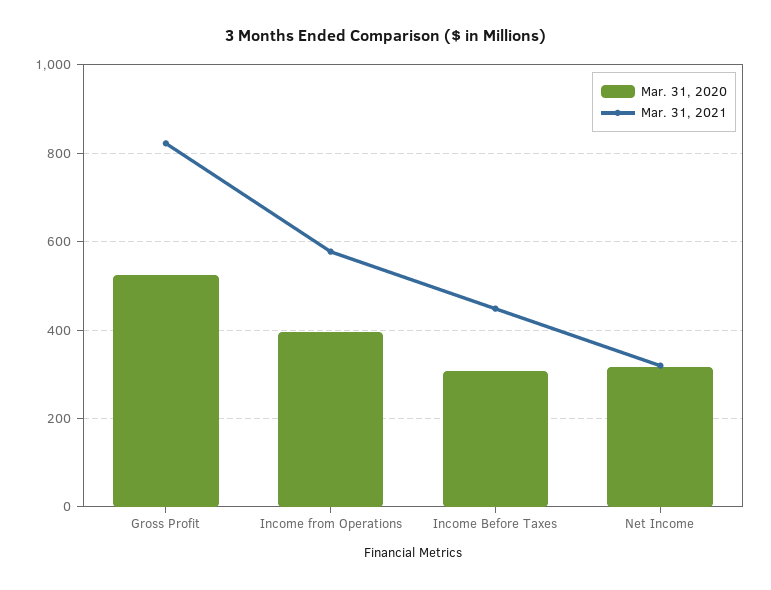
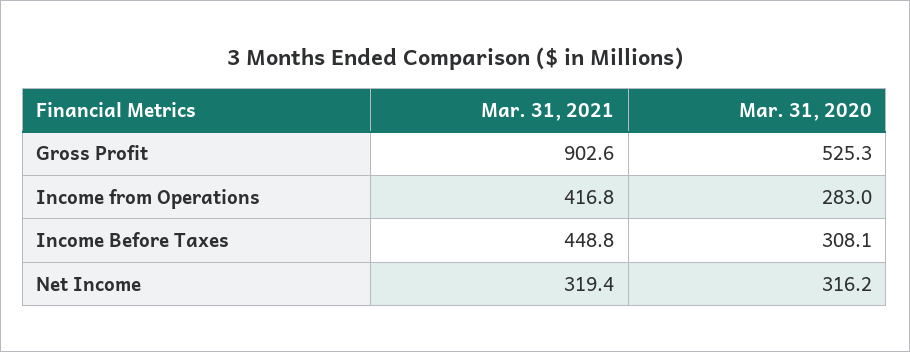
Mar. 31, 2021, Gross Profit: 820 -> 902.6
Mar. 31, 2020, Income from Operations: 400 -> 283
Mar. 31, 2021, Income from Operations: 580 -> 416.8

